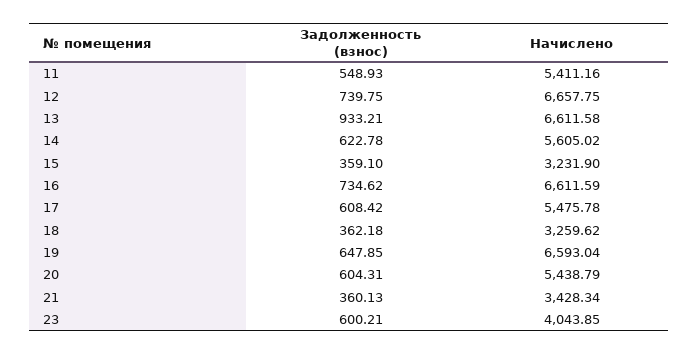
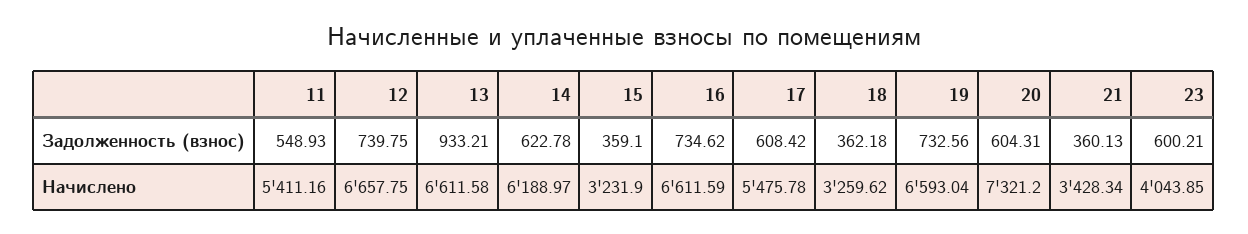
Начислено, 14: 5605.02 -> 6188.97
Задолженность (взнос), 19: 647.85 -> 732.56
Начислено, 20: 5438.79 -> 7321.2

